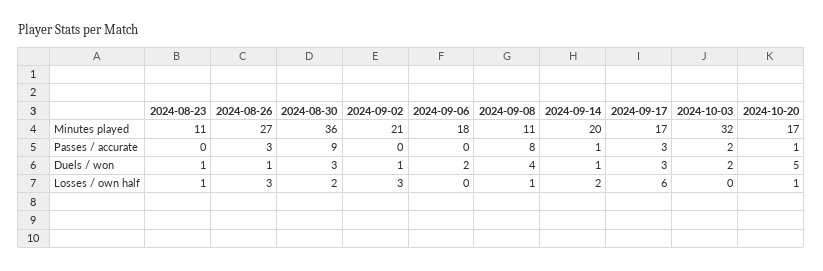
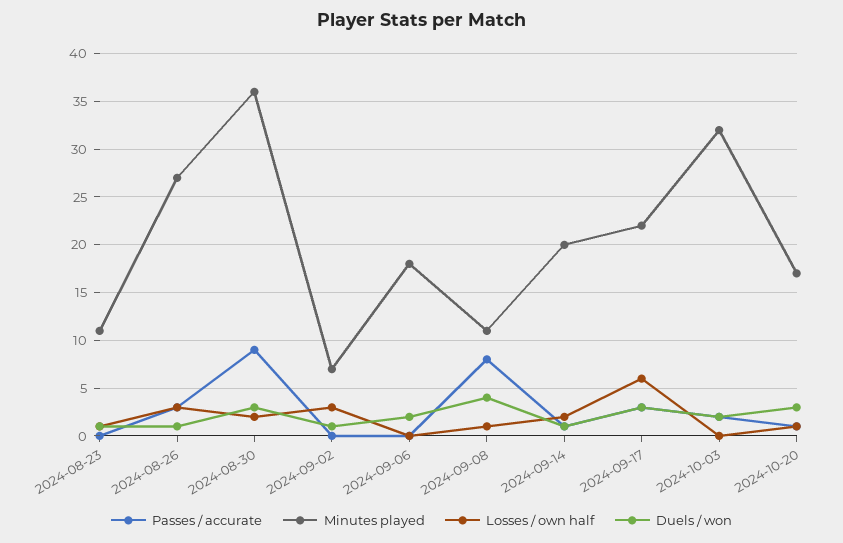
Minutes played, 2024-09-02: 21 -> 7
Minutes played, 2024-09-17: 17 -> 22
Duels / won, 2024-10-20: 5 -> 3

